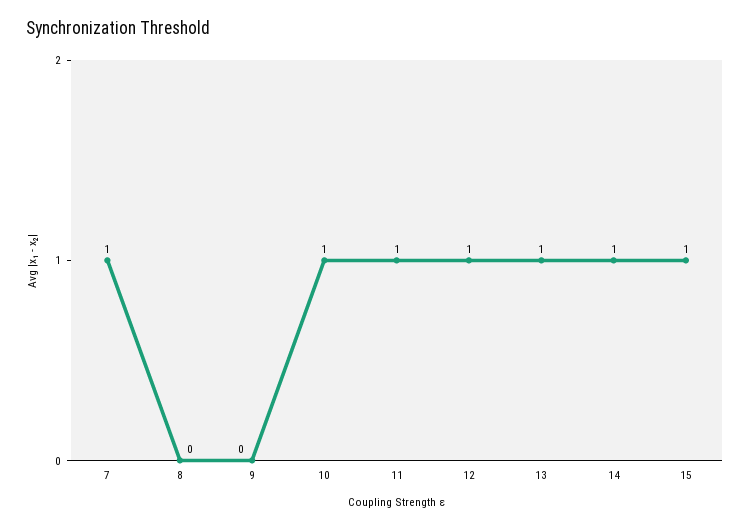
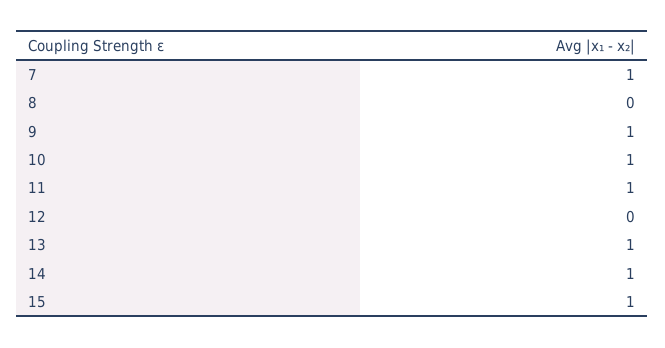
9: 0 -> 1
12: 1 -> 0

